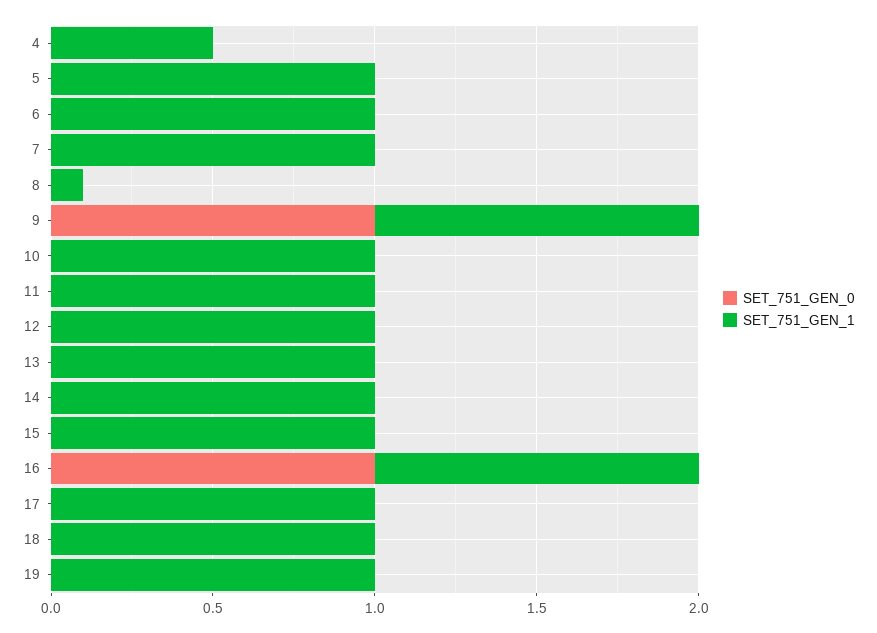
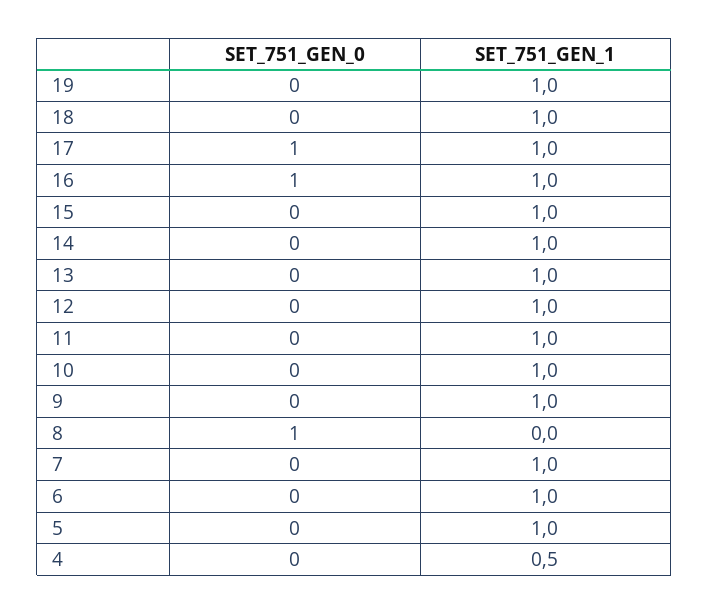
SET_751_GEN_0, 8: 0 -> 1
SET_751_GEN_1, 8: 0.1 -> 0
SET_751_GEN_0, 9: 1 -> 0
SET_751_GEN_0, 17: 0 -> 1

